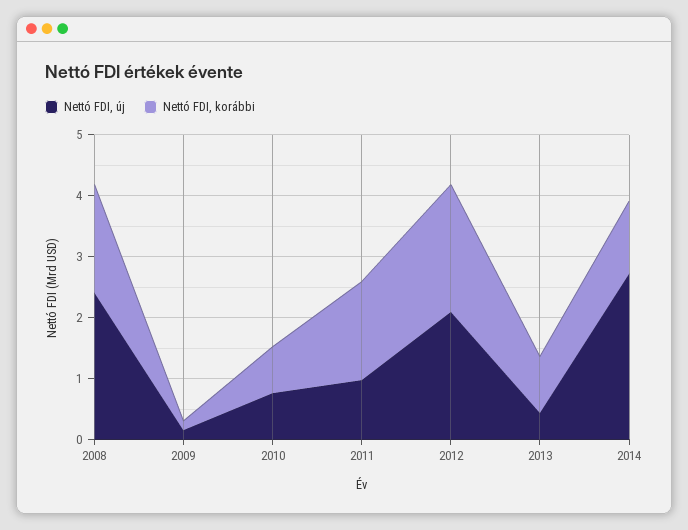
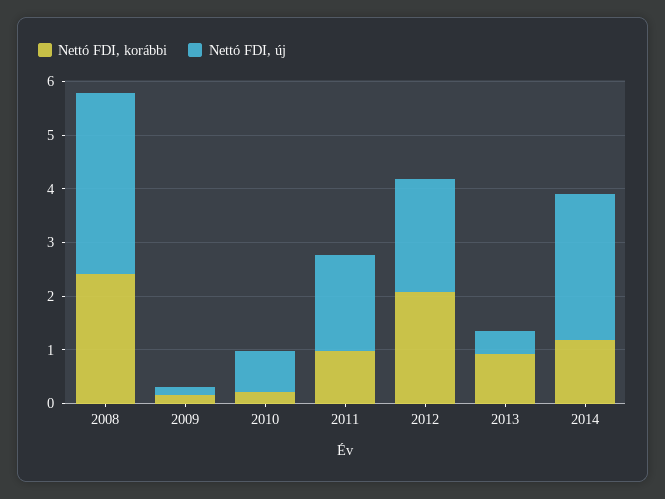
Nettó FDI, új, 2008: 2.4 -> 3.4
Nettó FDI, korábbi, 2008: 1.8 -> 2.4
Nettó FDI, korábbi, 2010: 0.8 -> 0.2
Nettó FDI, új, 2011: 1 -> 1.8
Nettó FDI, korábbi, 2011: 1.6 -> 1

